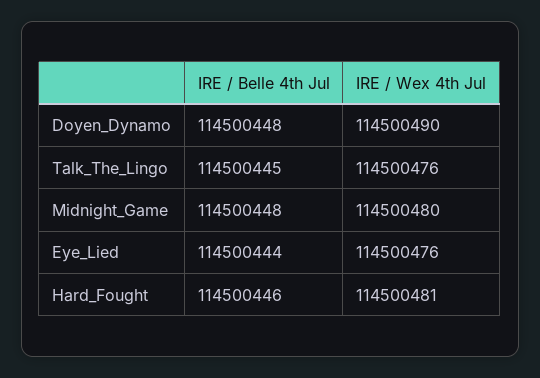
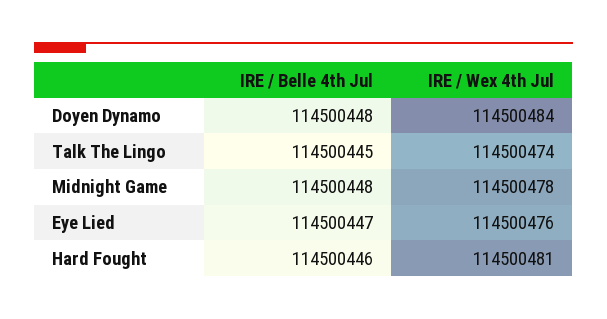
IRE / Wex 4th Jul, Doyen_Dynamo: 114500490 -> 114500484
IRE / Wex 4th Jul, Talk_The_Lingo: 114500476 -> 114500474
IRE / Wex 4th Jul, Midnight_Game: 114500480 -> 114500478
IRE / Belle 4th Jul, Eye_Lied: 114500444 -> 114500447

